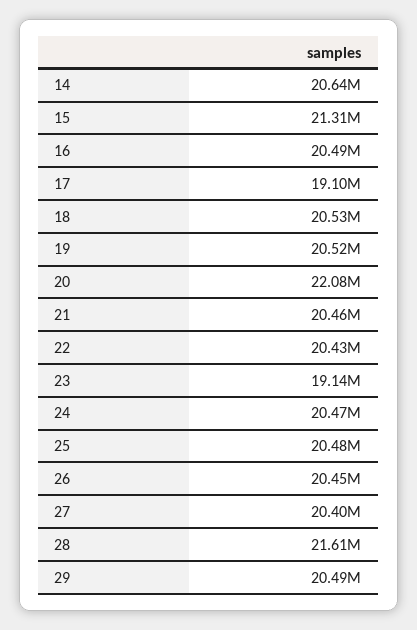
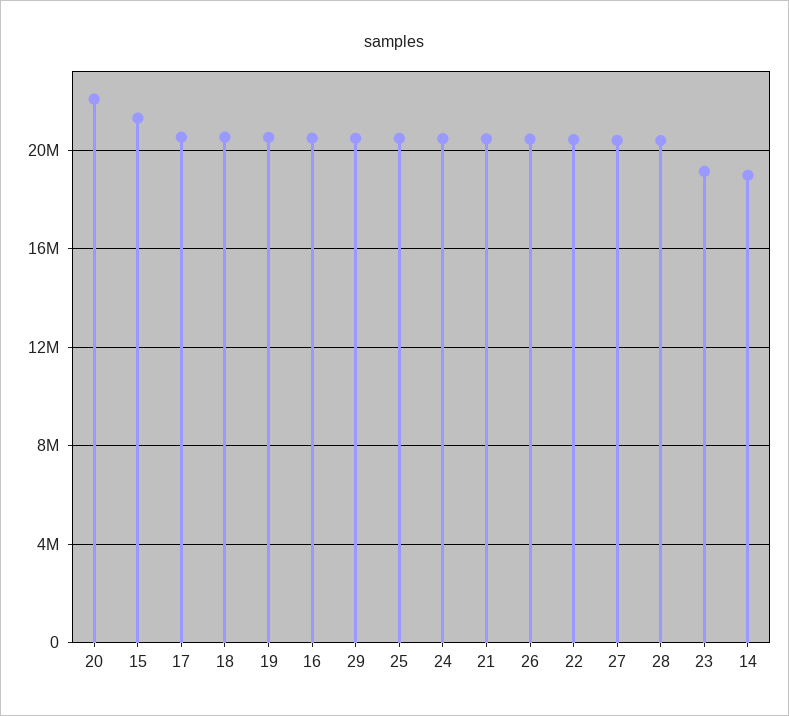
14: 20640000 -> 19000000
17: 19100000 -> 20500000
28: 21610000 -> 20500000

